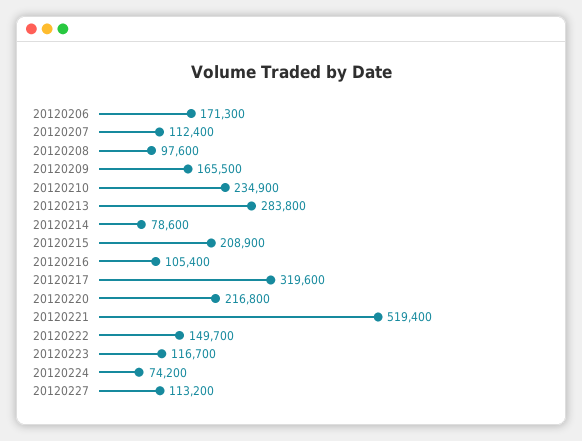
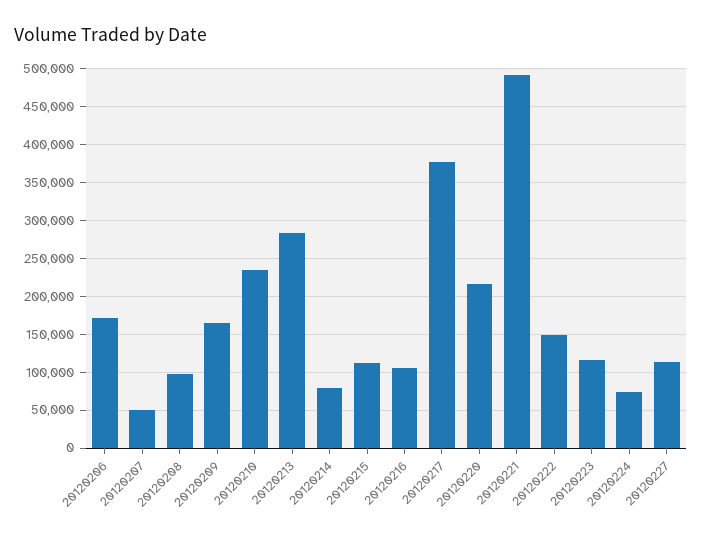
20120207: 112400 -> 50000
20120215: 208900 -> 110000
20120217: 319600 -> 380000
20120221: 519400 -> 490000

